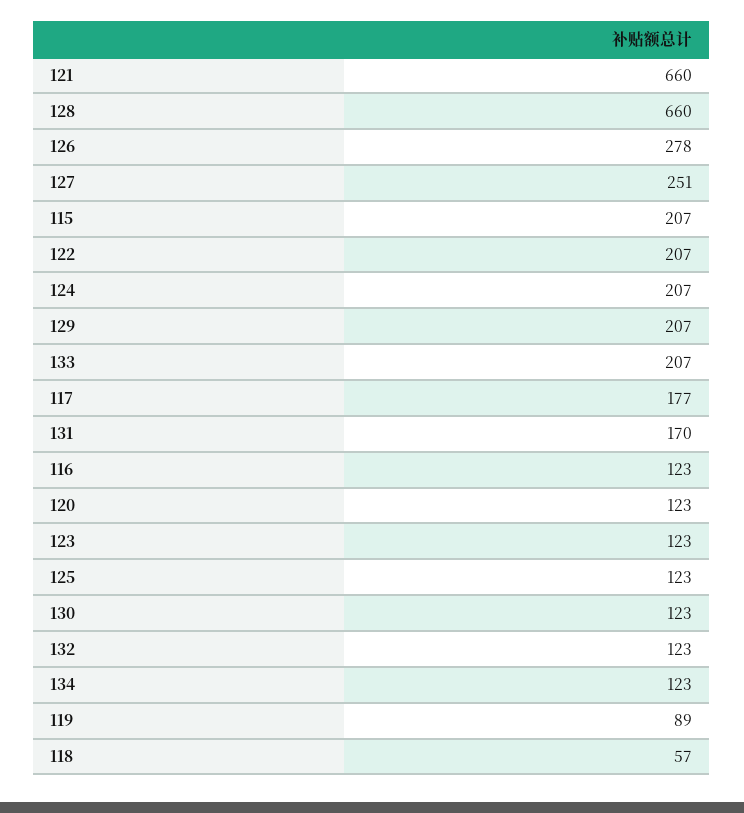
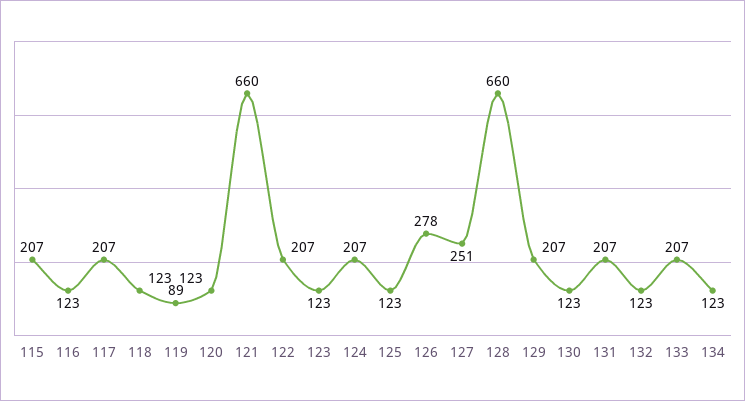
117: 177 -> 207
131: 170 -> 207
118: 57 -> 123

